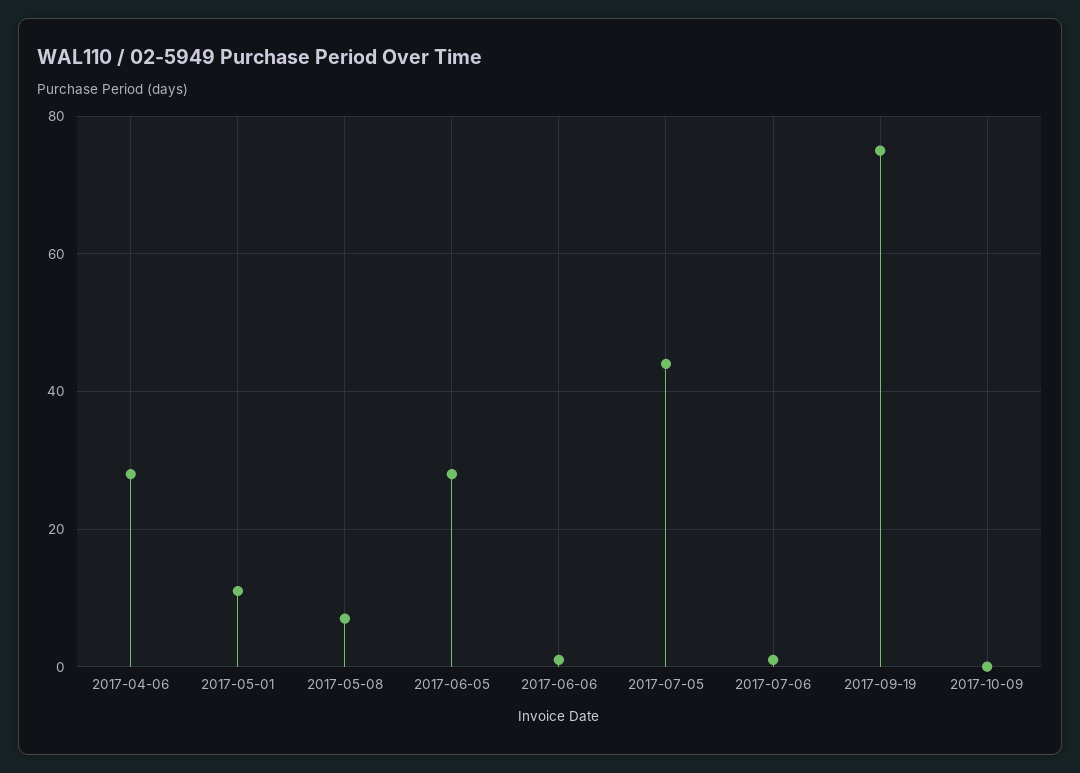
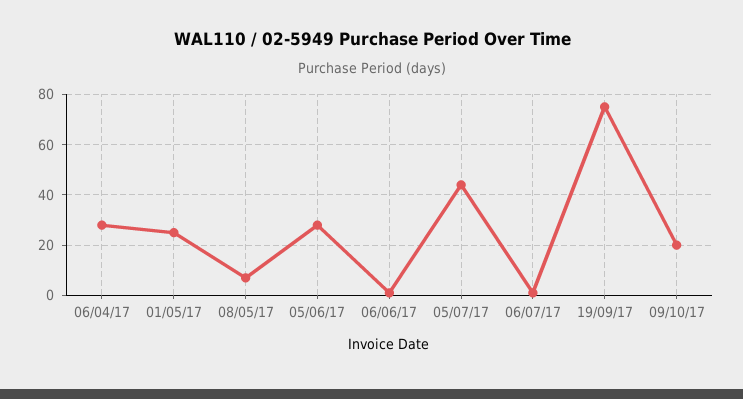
2017-05-01: 10 -> 25
2017-10-09: 0 -> 20

